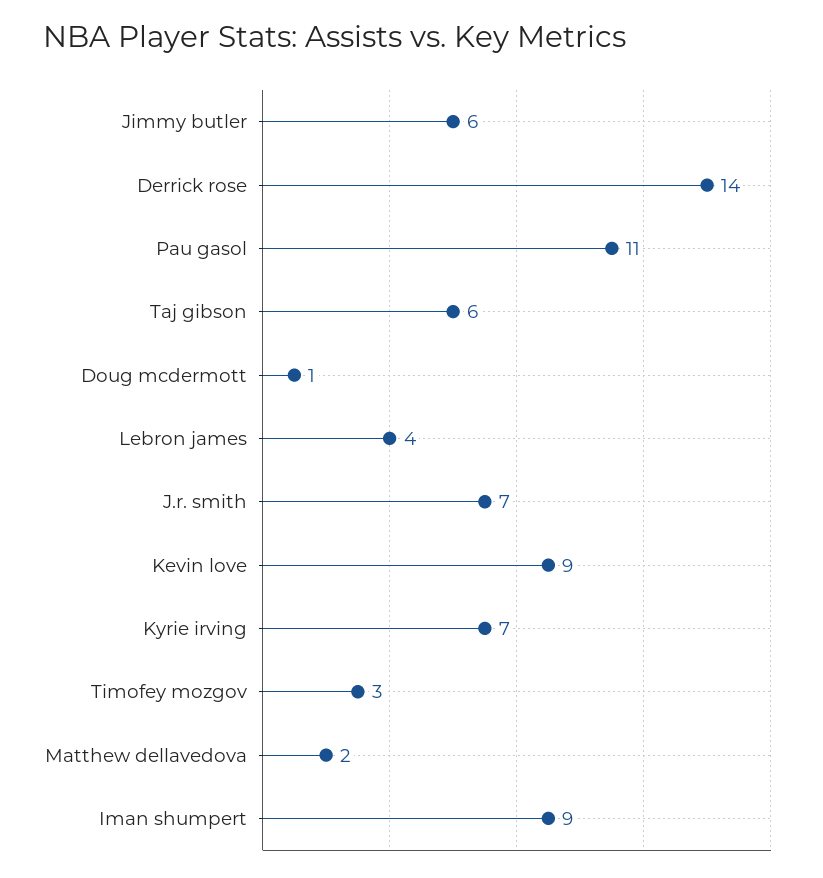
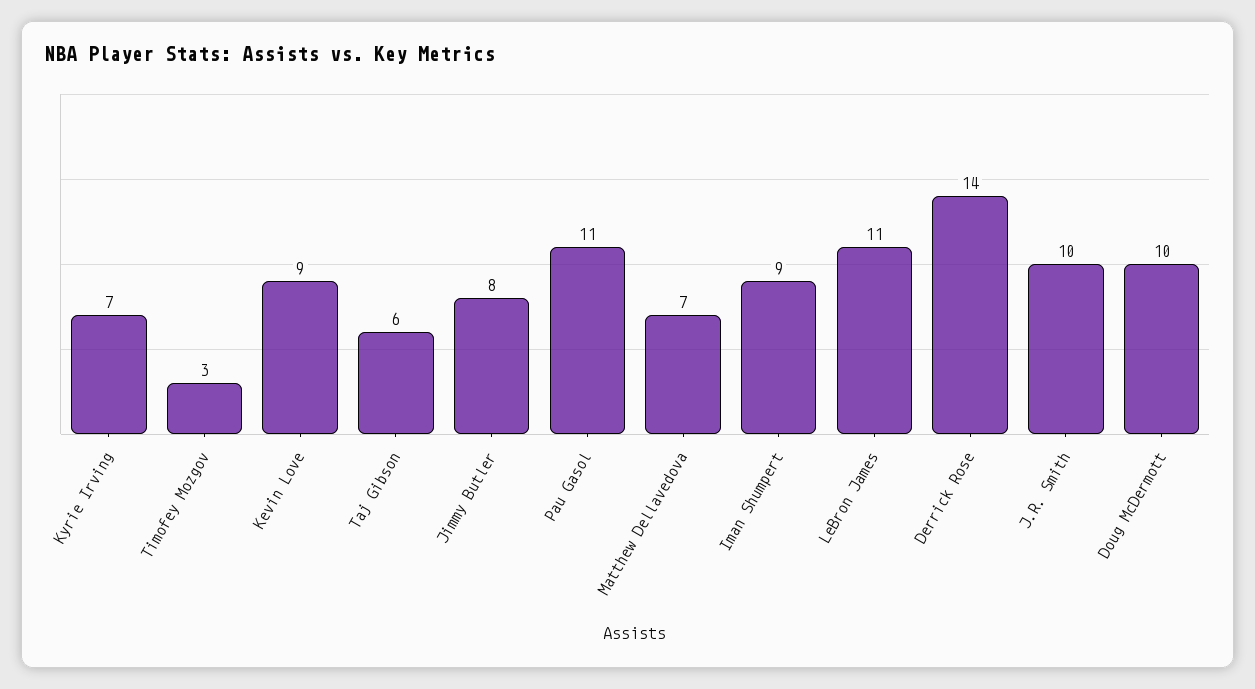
Jimmy butler: 6 -> 8
Doug mcdermott: 1 -> 10
Lebron james: 4 -> 11
J.r. smith: 7 -> 10
Matthew dellavedova: 2 -> 7

